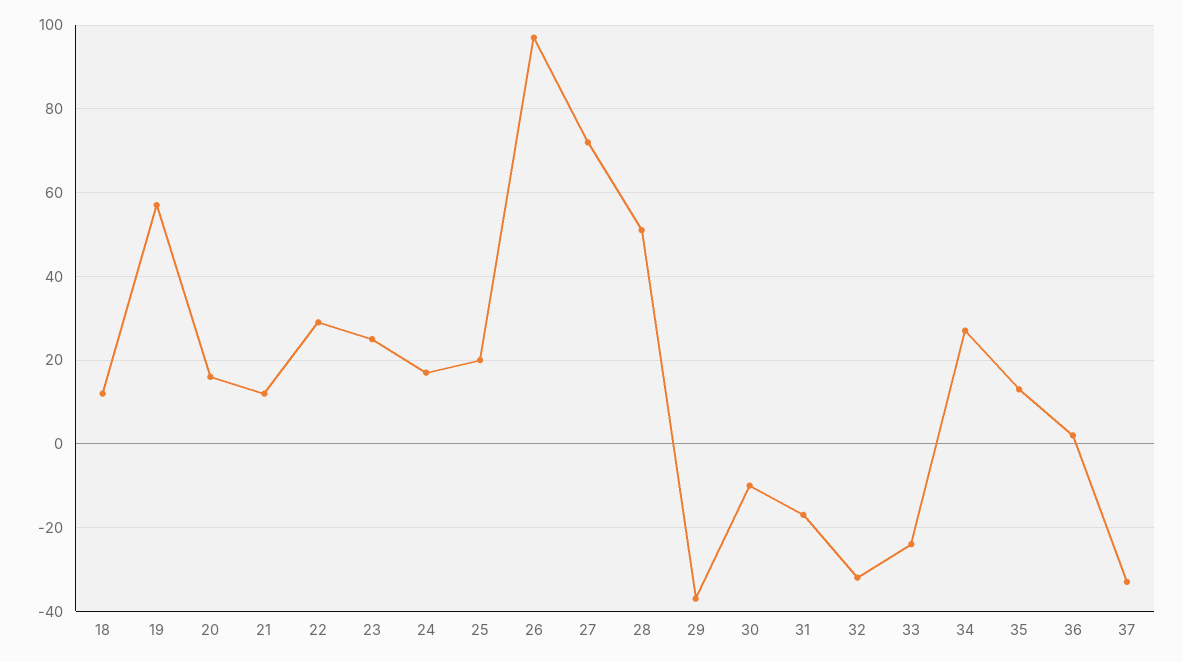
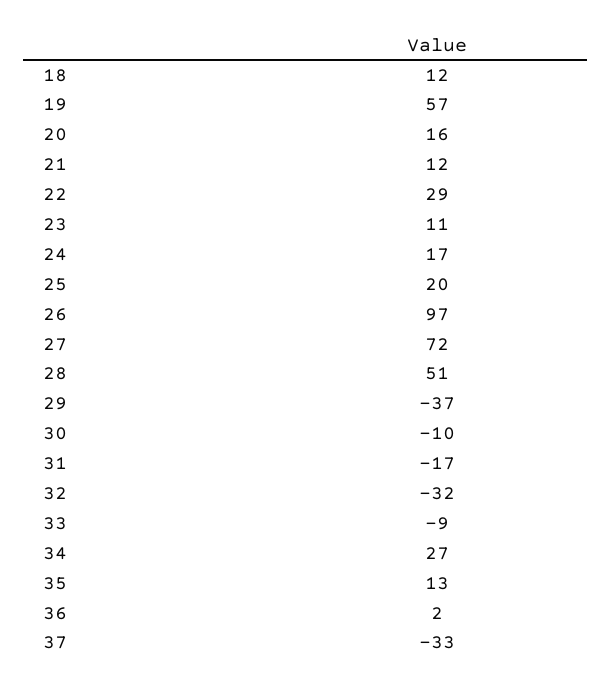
23: 25 -> 11
33: -25 -> -9

